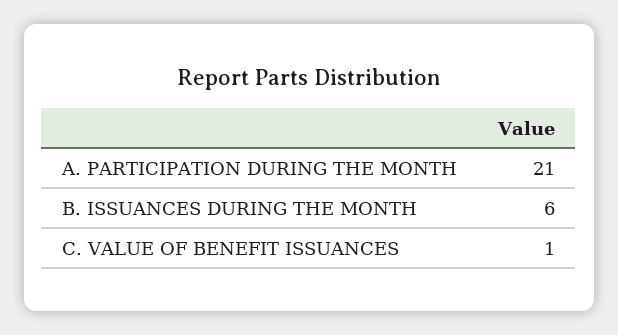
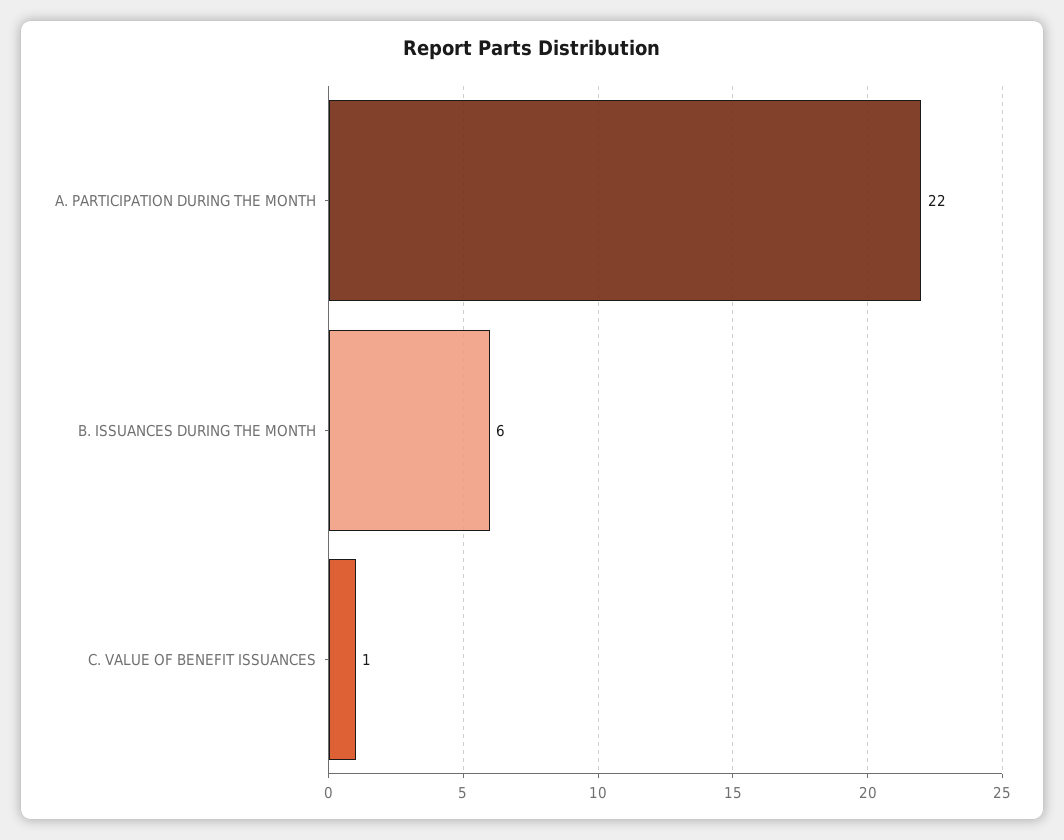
A. PARTICIPATION DURING THE MONTH: 21 -> 22

